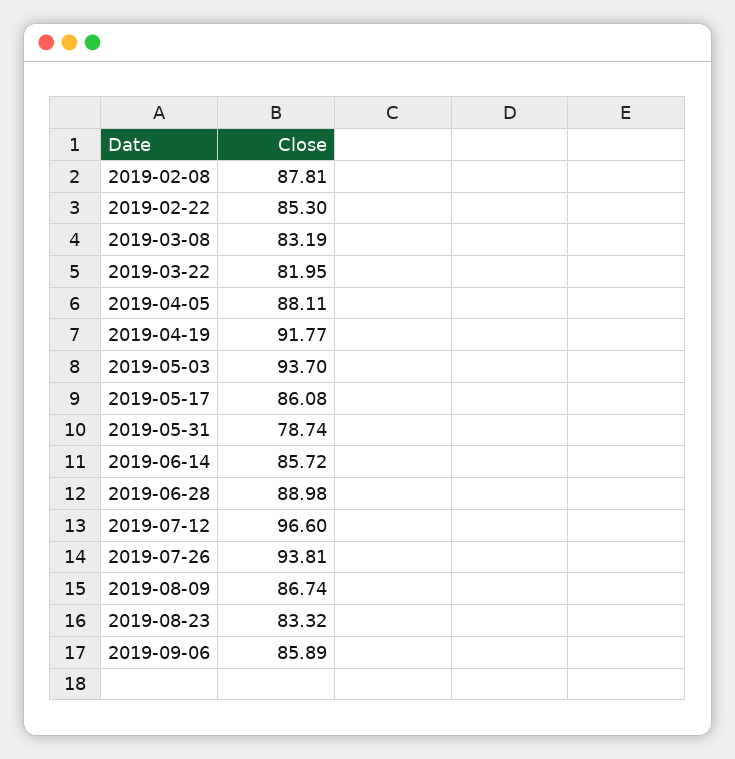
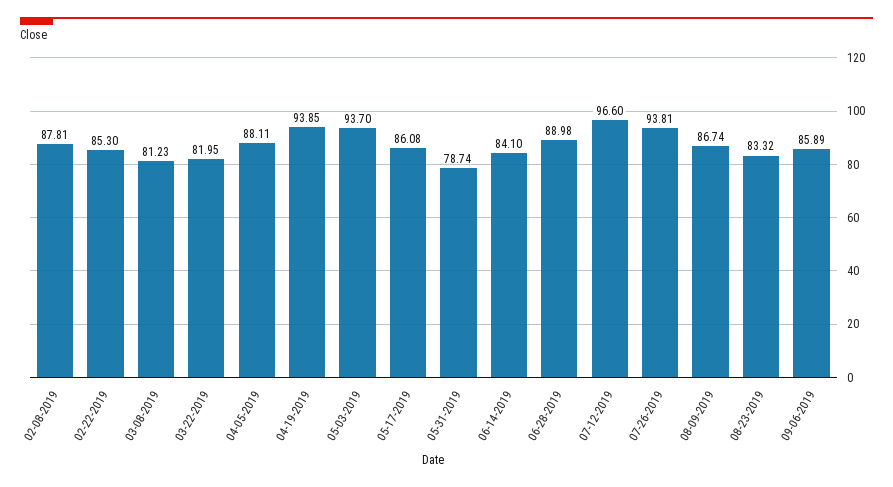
2019-03-08: 83.19 -> 81.23
2019-04-19: 91.77 -> 93.85
2019-06-14: 85.72 -> 84.1

